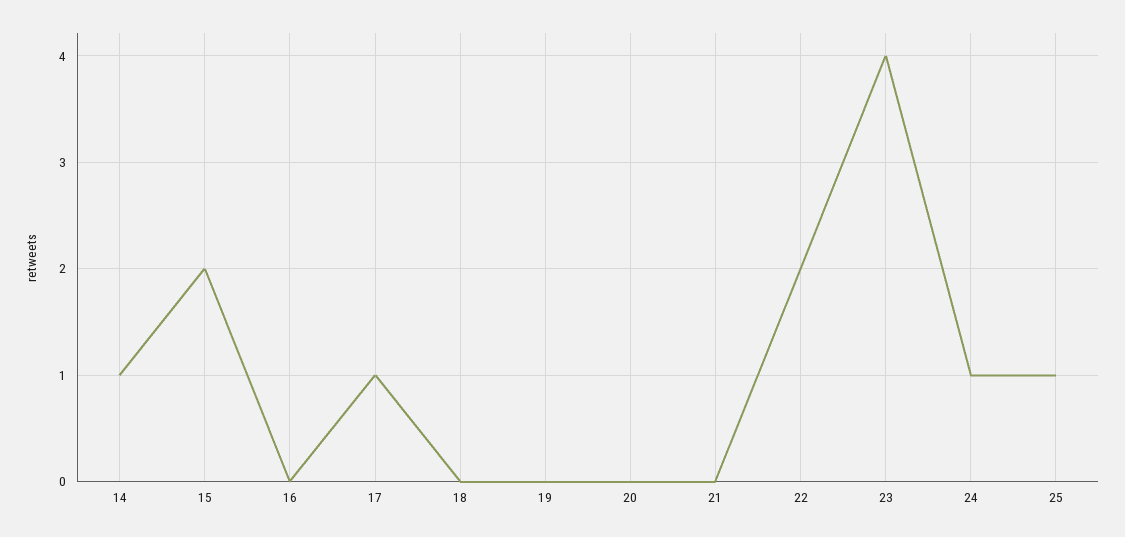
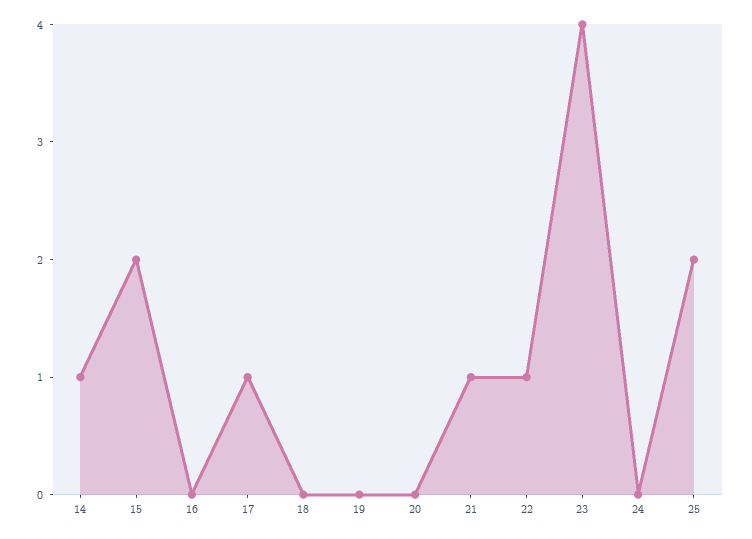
21: 0 -> 1
22: 2 -> 1
24: 1 -> 0
25: 1 -> 2

